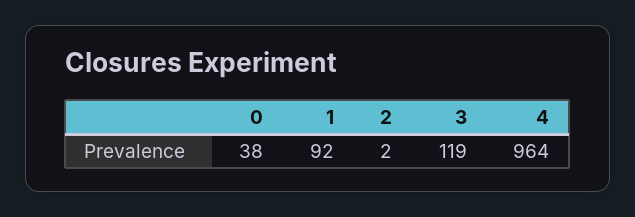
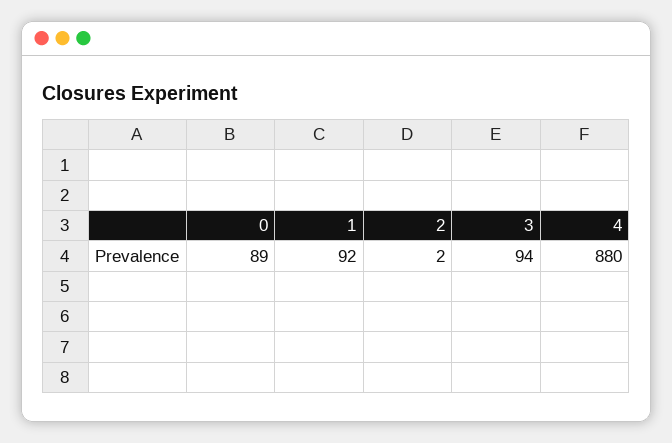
0: 38 -> 89
3: 119 -> 94
4: 964 -> 880

